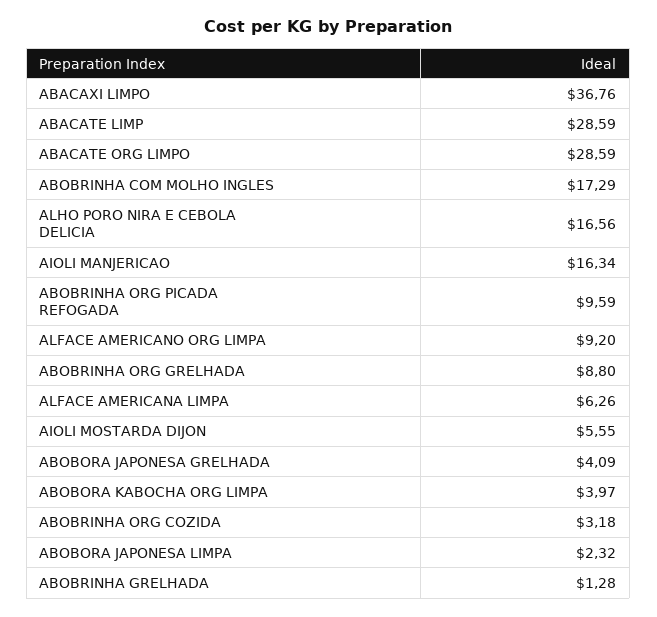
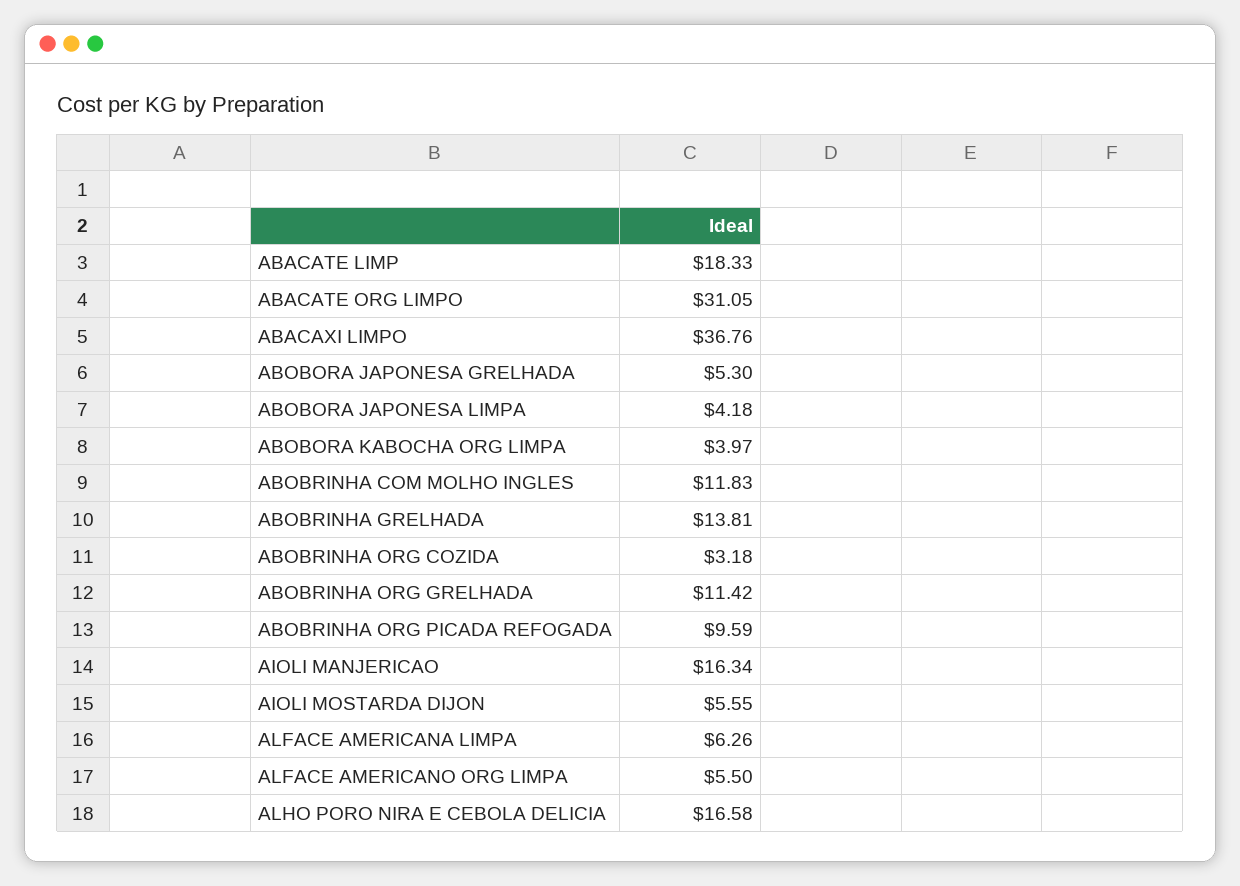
ABACATE LIMP: 28.59 -> 18.33
ABACATE ORG LIMPO: 28.59 -> 31.05
ABOBRINHA COM MOLHO INGLES: 17.29 -> 11.83
ALHO PORO NIRA E CEBOLA DELICIA: 16.56 -> 16.58
ALFACE AMERICANO ORG LIMPA: 9.2 -> 5.5
ABOBRINHA ORG GRELHADA: 8.8 -> 11.42
ABOBORA JAPONESA GRELHADA: 4.09 -> 5.3
ABOBORA JAPONESA LIMPA: 2.32 -> 4.18
ABOBRINHA GRELHADA: 1.28 -> 13.81

